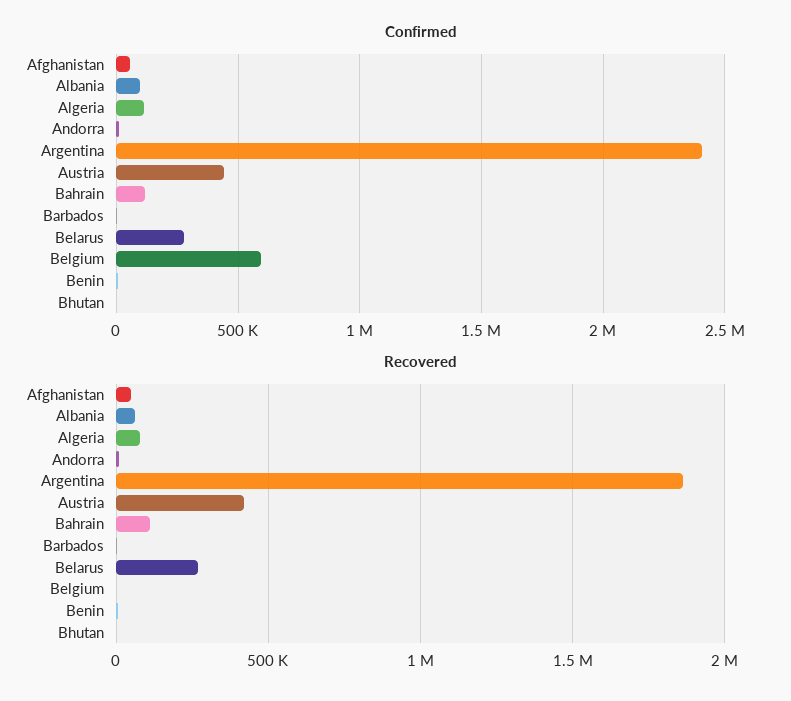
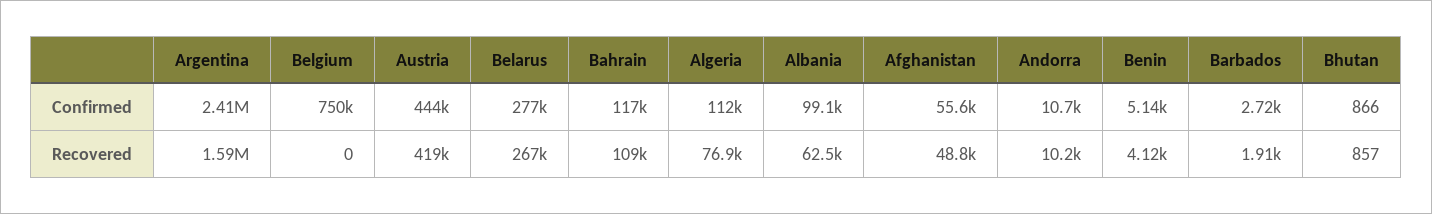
Confirmed, Belgium: 600000 -> 750000
Recovered, Argentina: 1850000 -> 1590000

